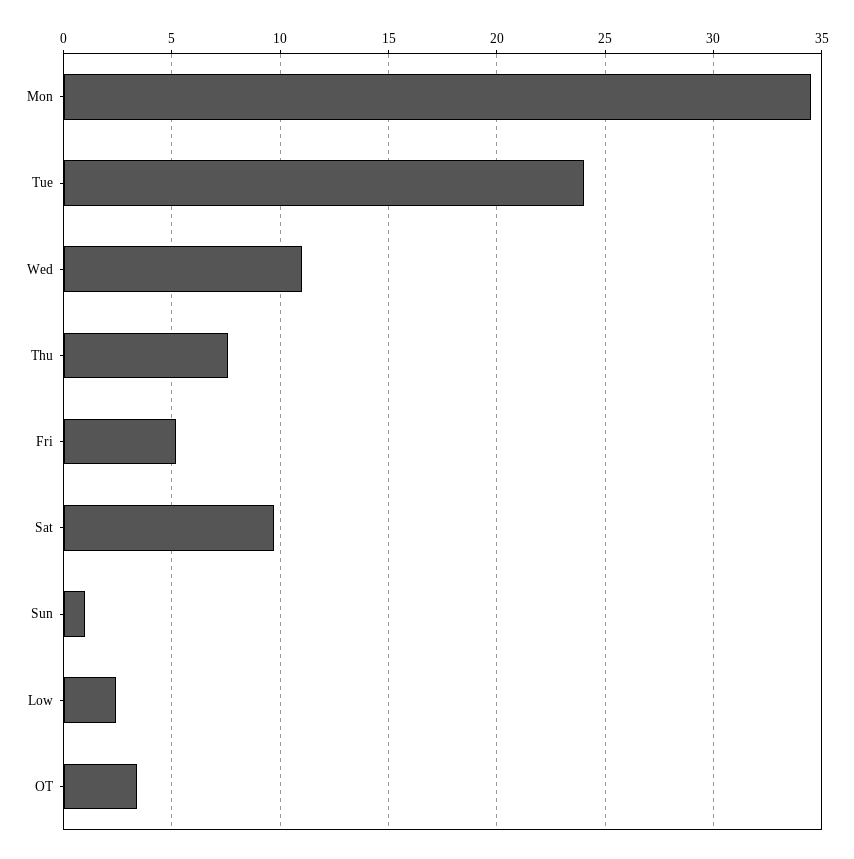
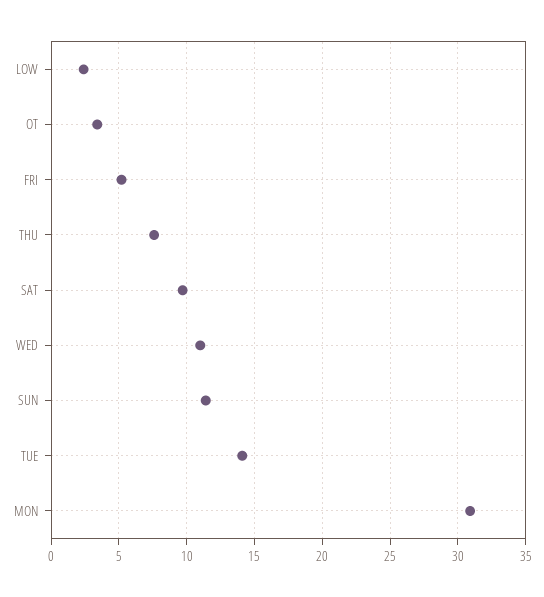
Mon: 34.5 -> 31
Tue: 24 -> 14
Sun: 1 -> 11.5

